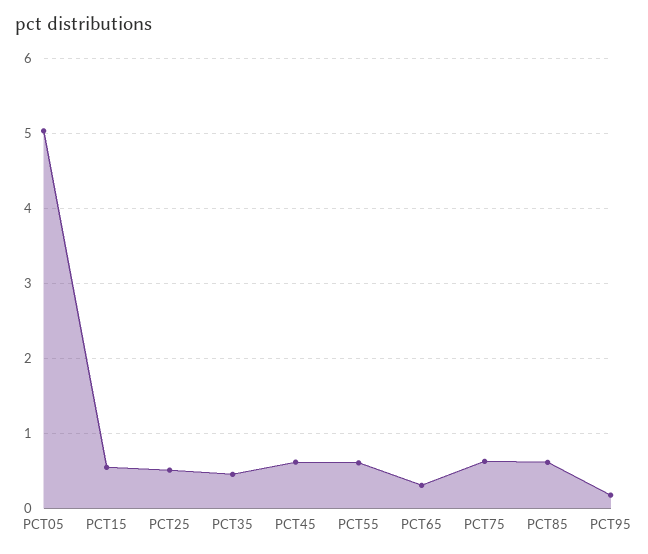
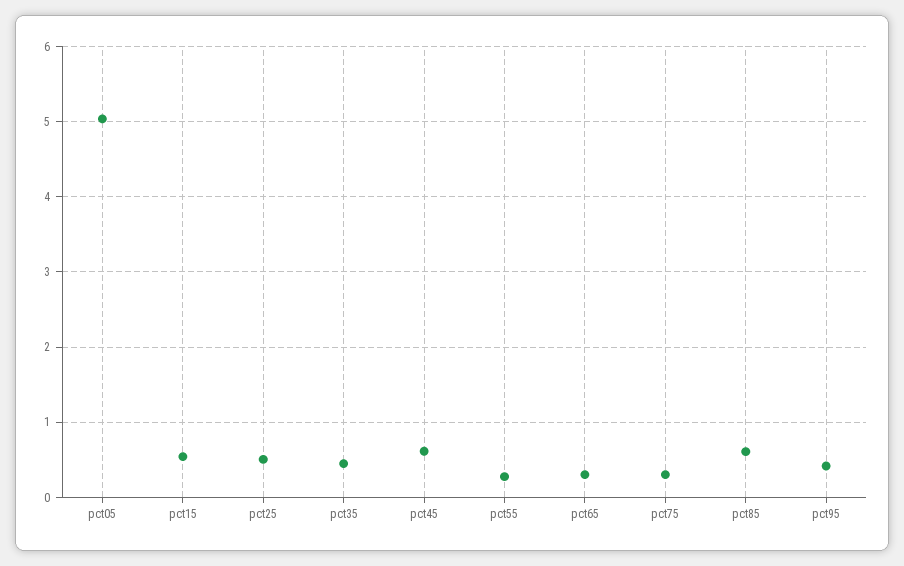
PCT55: 0.6 -> 0.3
PCT75: 0.6 -> 0.3
PCT95: 0.2 -> 0.4

